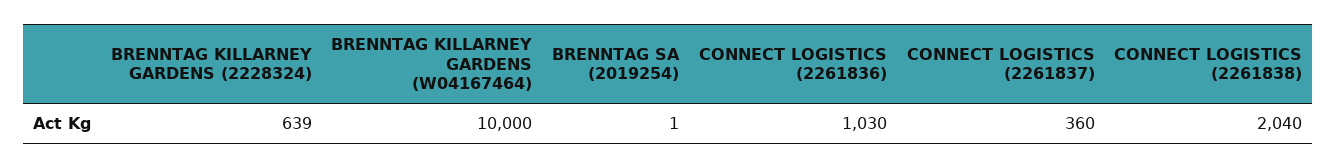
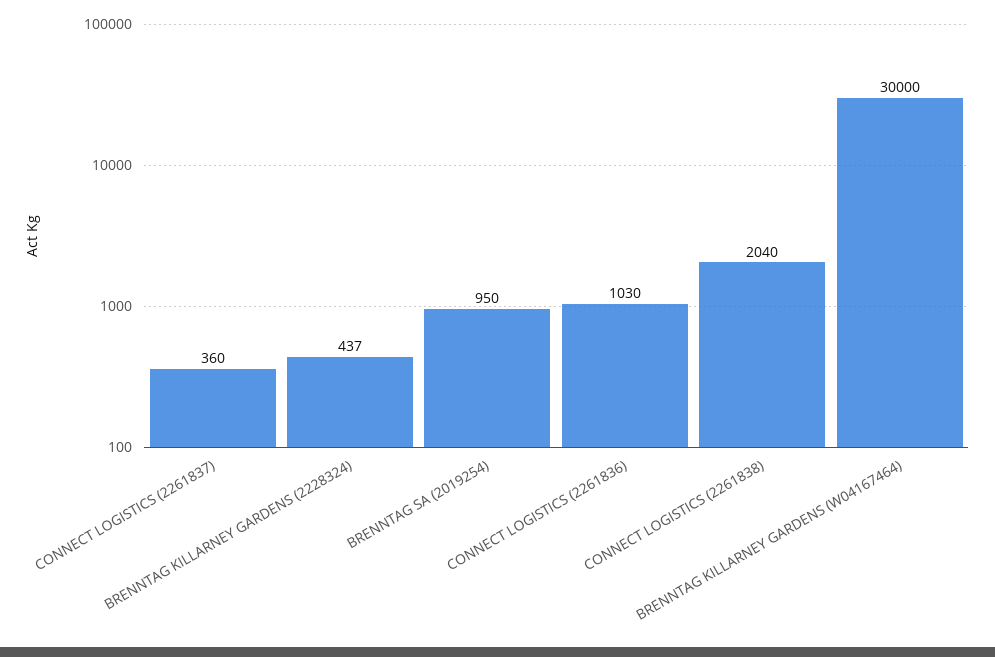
BRENNTAG KILLARNEY GARDENS (2228324): 639 -> 437
BRENNTAG KILLARNEY GARDENS (W04167464): 10000 -> 30000
BRENNTAG SA (2019254): 1 -> 950

